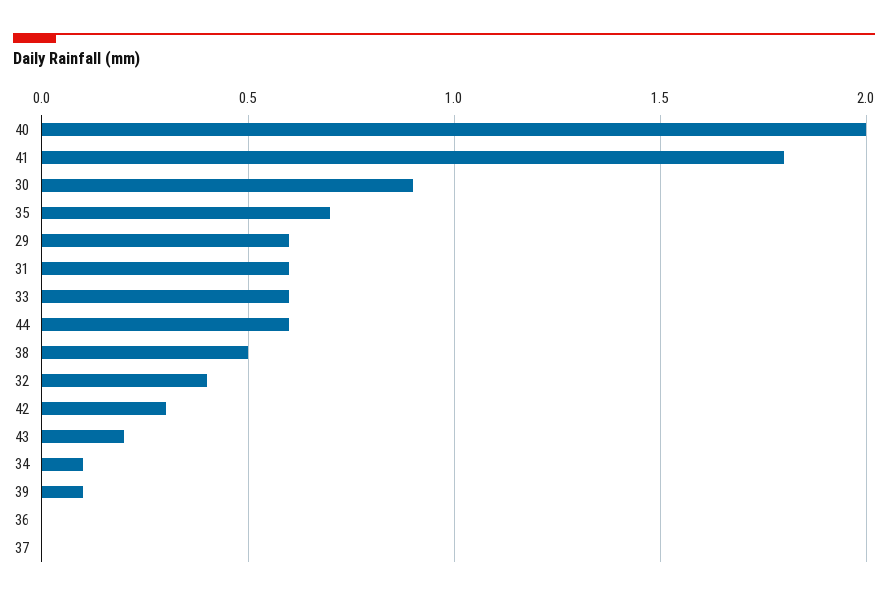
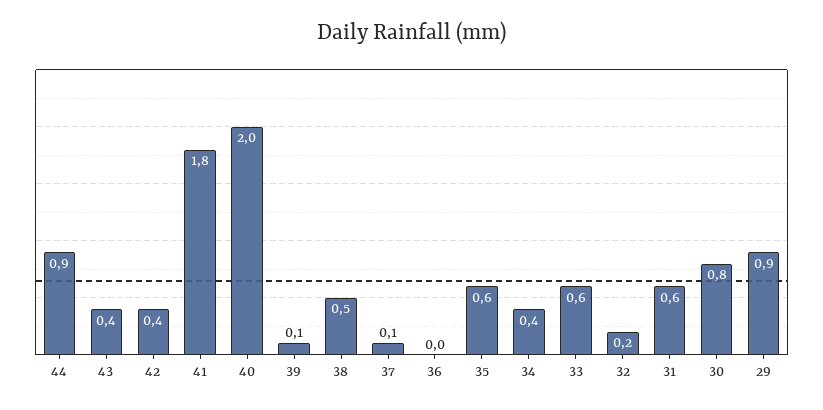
30: 0.9 -> 0.8
35: 0.7 -> 0.6
29: 0.6 -> 0.9
44: 0.6 -> 0.9
32: 0.4 -> 0.2
42: 0.3 -> 0.4
43: 0.2 -> 0.4
34: 0.1 -> 0.4
37: 0 -> 0.1

